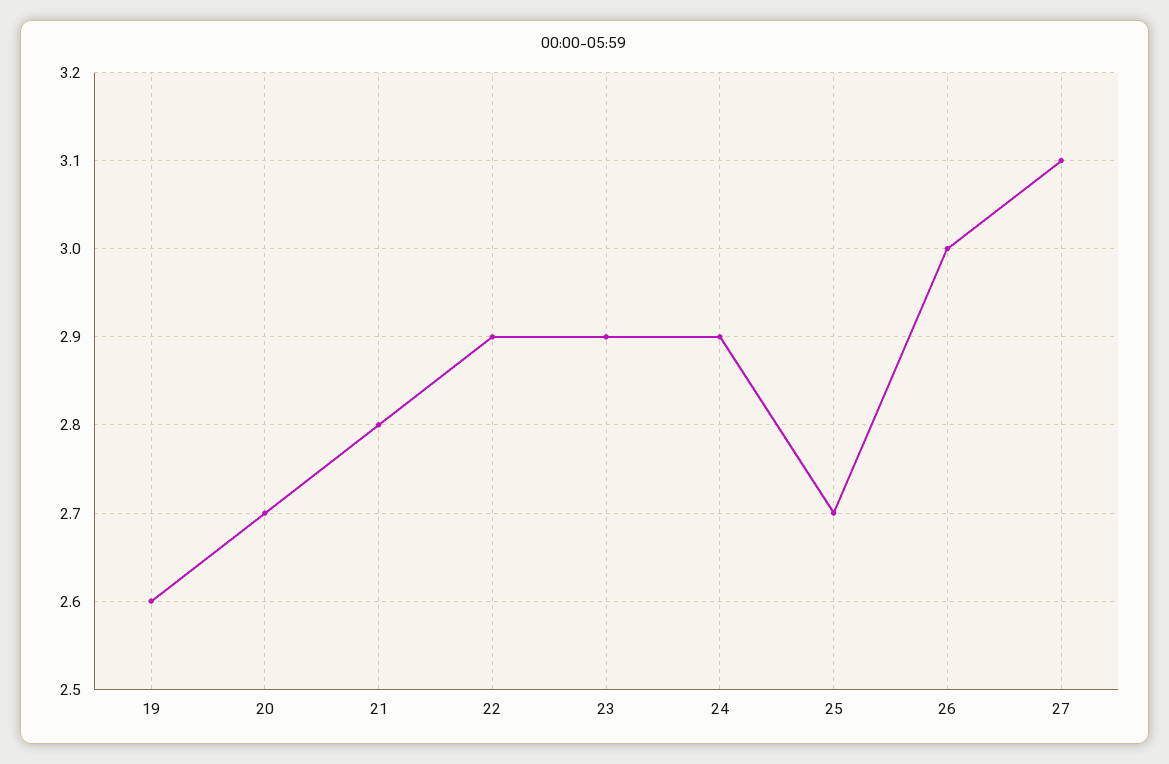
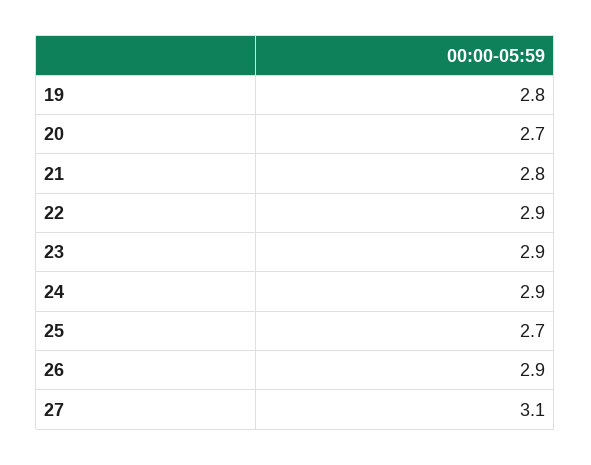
19: 2.6 -> 2.8
26: 3 -> 2.9

